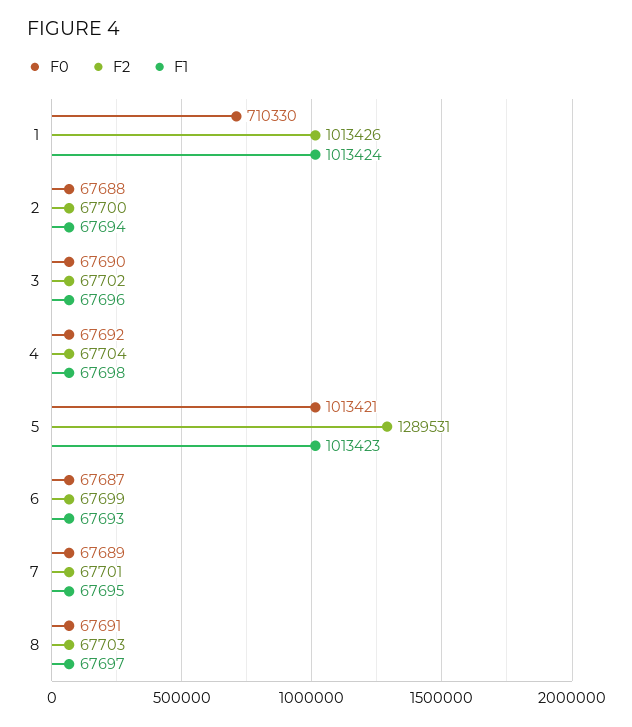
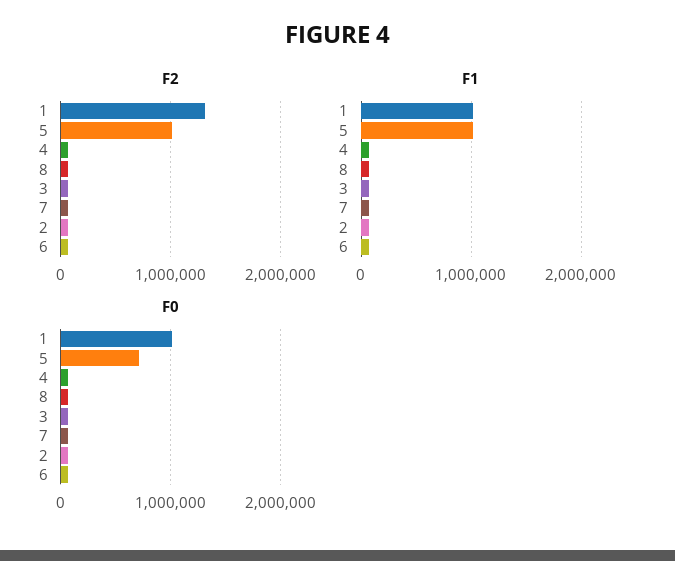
F0, 1: 710330 -> 1000000
F2, 1: 1013426 -> 1300000
F0, 5: 1013421 -> 700000
F2, 5: 1289531 -> 1000000

